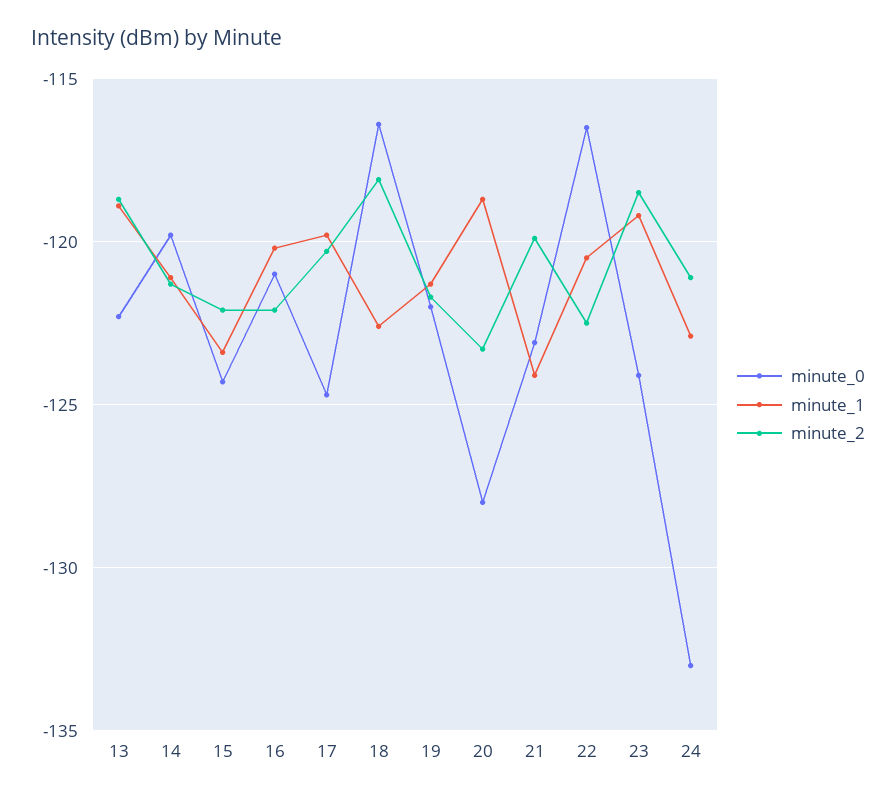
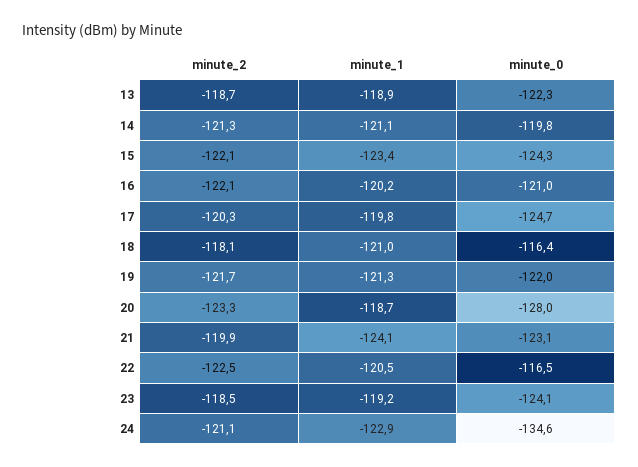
minute_1, 18: -122.5 -> -121
minute_0, 24: -133 -> -134.6

